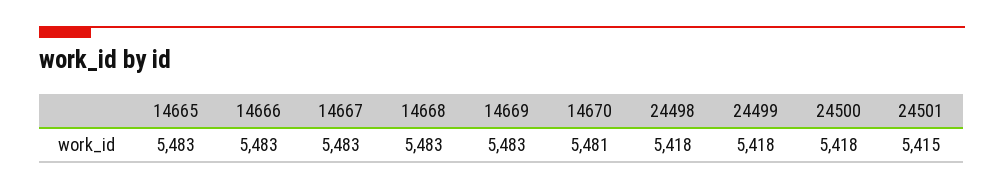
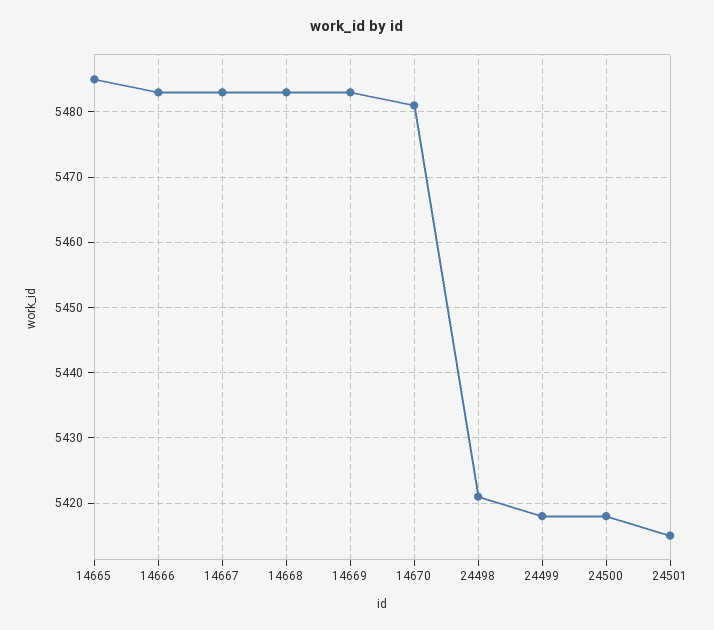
14665: 5483 -> 5485
24498: 5418 -> 5421

